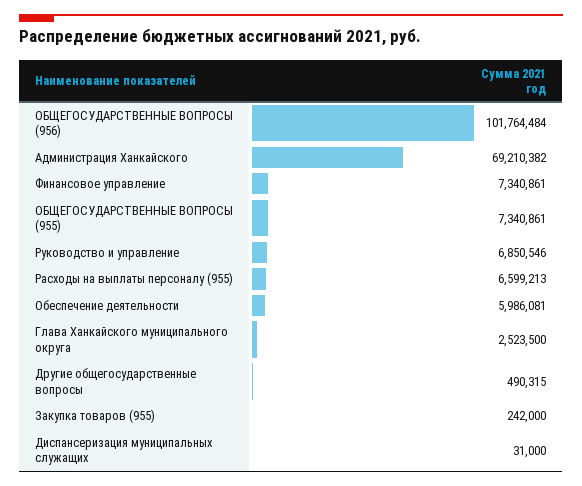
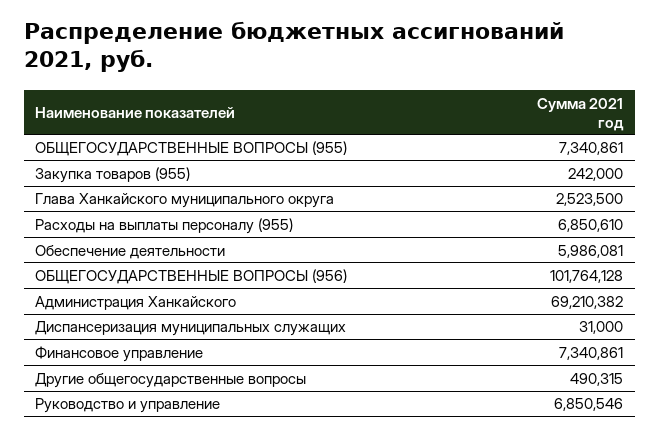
ОБЩЕГОСУДАРСТВЕННЫЕ ВОПРОСЫ (956): 101764484 -> 101764128
Расходы на выплаты персоналу (955): 6599213 -> 6850610

